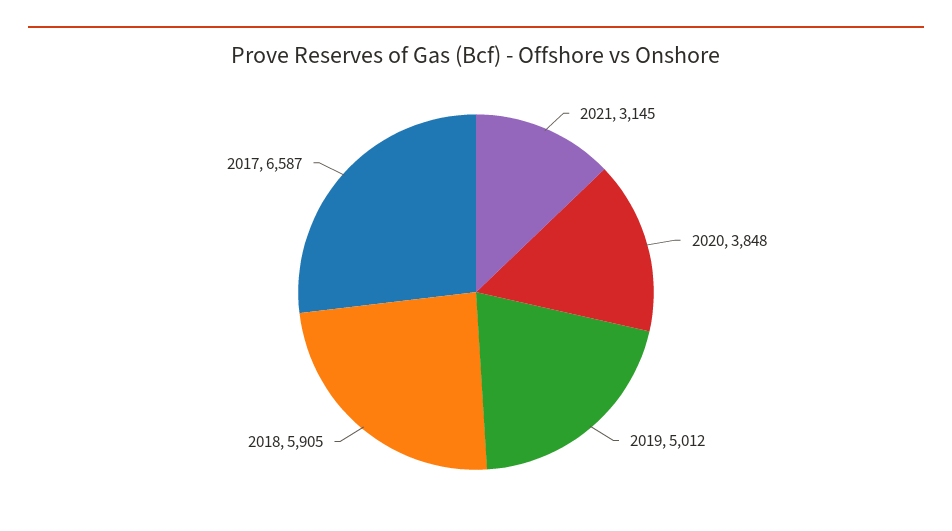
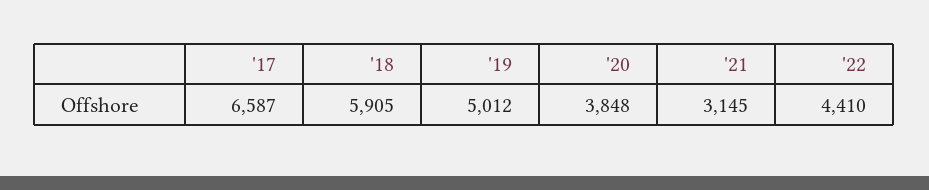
'22: none -> 4410

